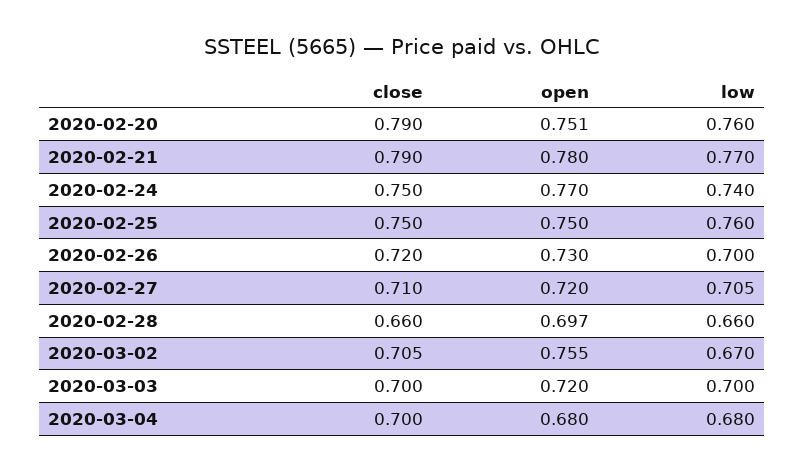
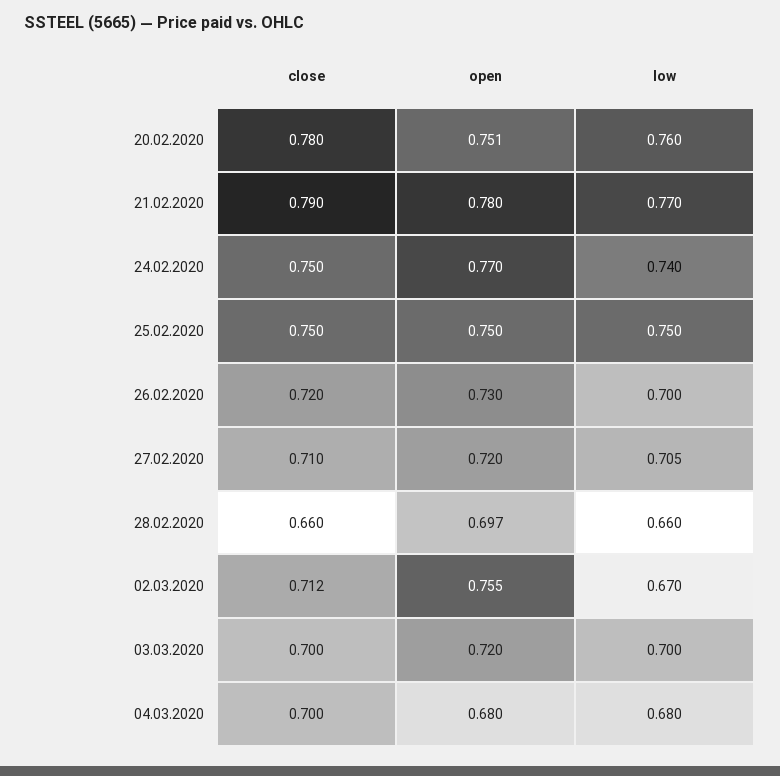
close, 2020-02-20: 0.79 -> 0.78
low, 2020-02-25: 0.76 -> 0.75
close, 2020-03-02: 0.705 -> 0.712

